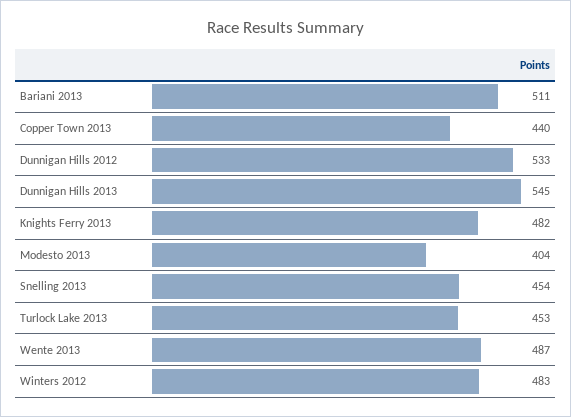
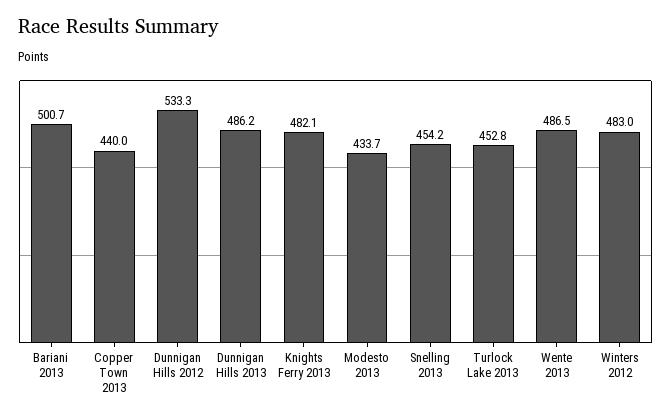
Bariani 2013: 511 -> 500.7
Dunnigan Hills 2013: 545 -> 486.2
Modesto 2013: 404 -> 433.7

